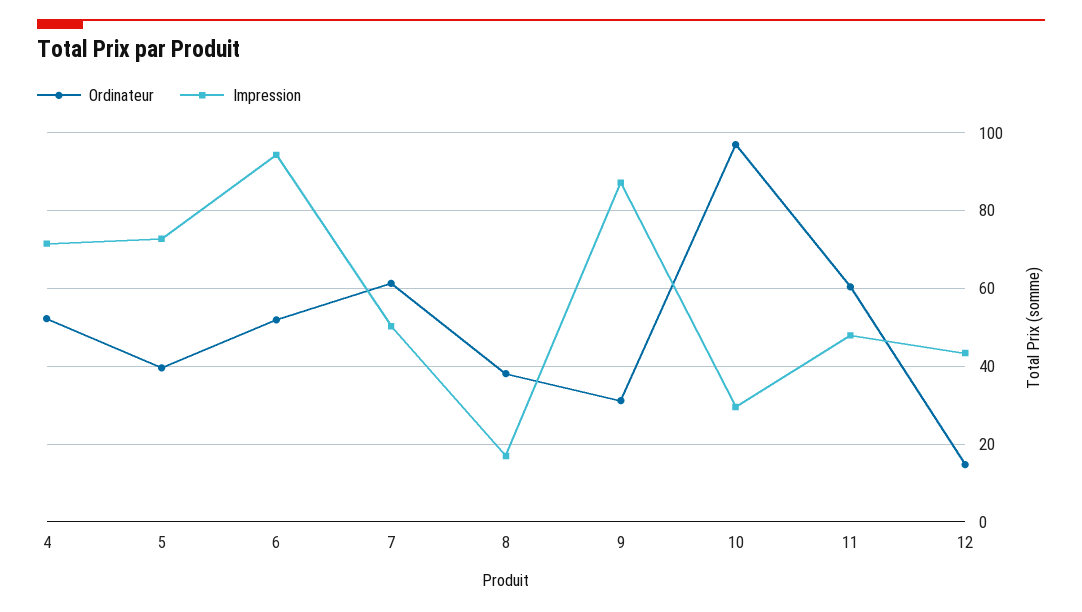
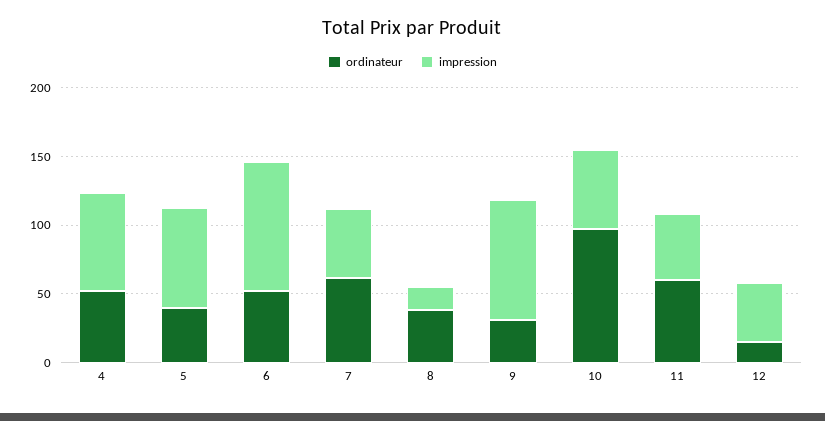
Impression, 10: 30 -> 60

